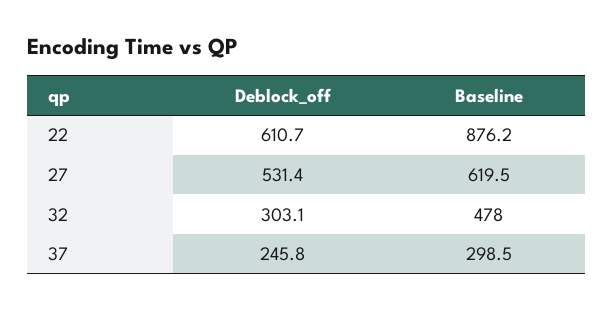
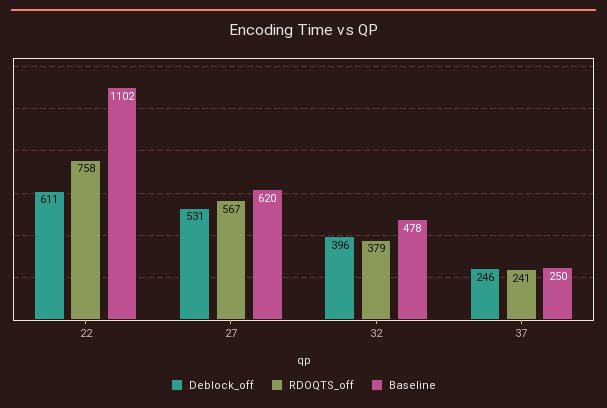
Baseline, 22: 876.2 -> 1102
Deblock_off, 32: 303.1 -> 396
Baseline, 37: 298.5 -> 250
RDOQTS_off, 22: none -> 758
RDOQTS_off, 27: none -> 567
RDOQTS_off, 32: none -> 379
RDOQTS_off, 37: none -> 241

